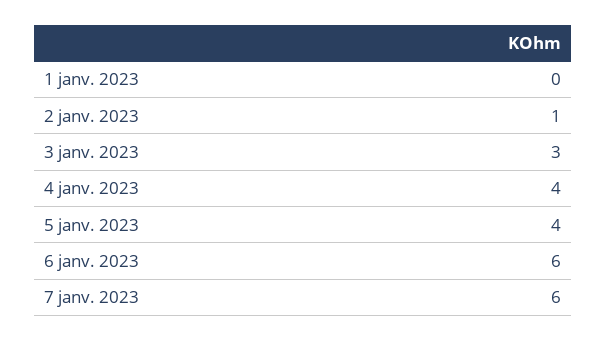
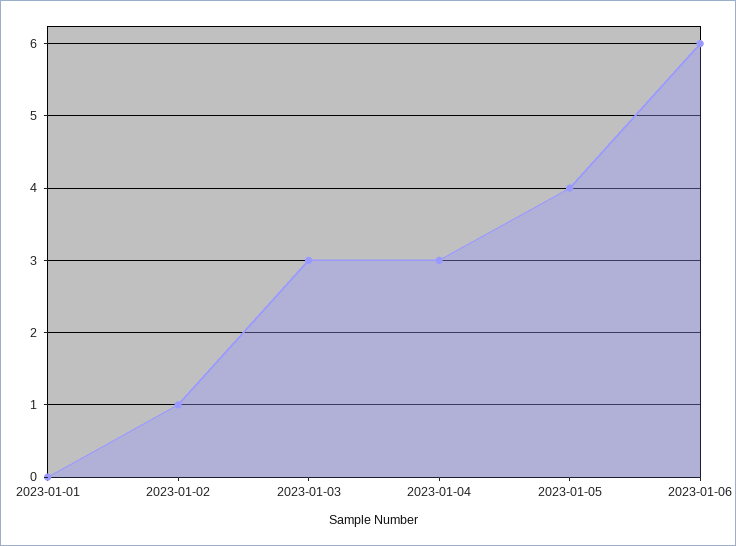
4 janv. 2023: 4 -> 3
7 janv. 2023: 6 -> none

